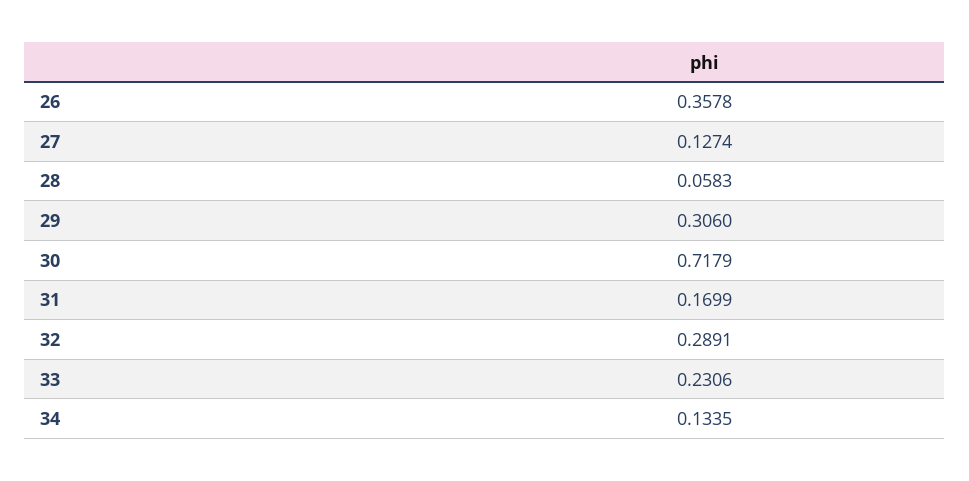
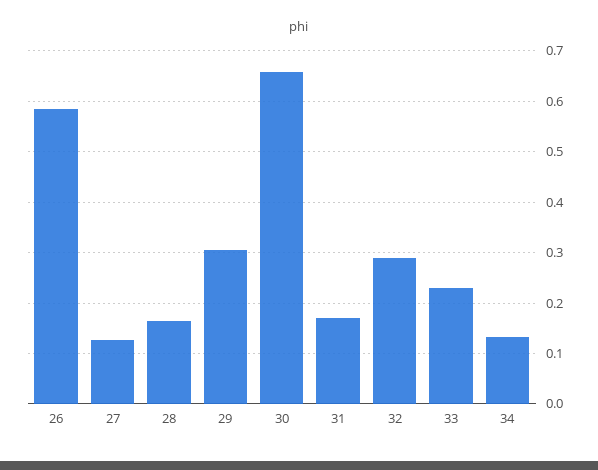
26: 0.3578 -> 0.58
28: 0.0583 -> 0.16
30: 0.7179 -> 0.66

